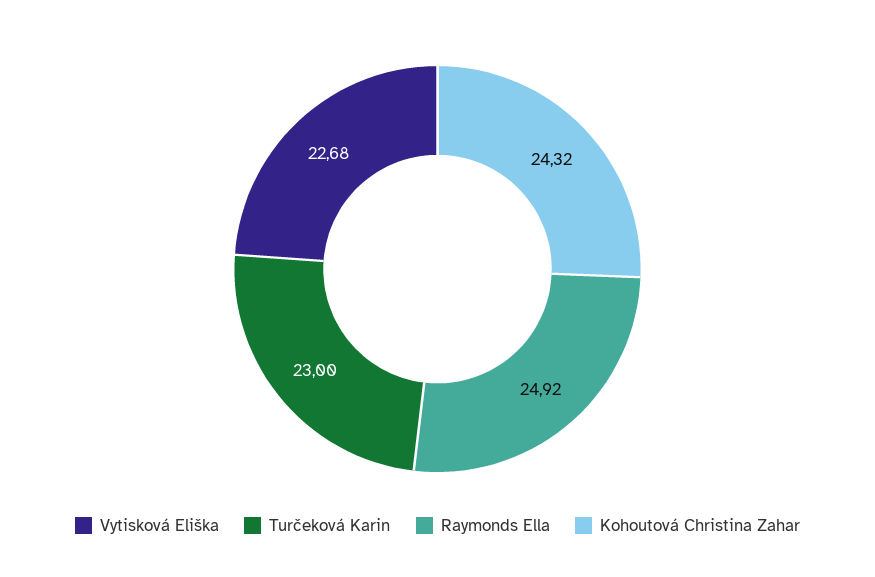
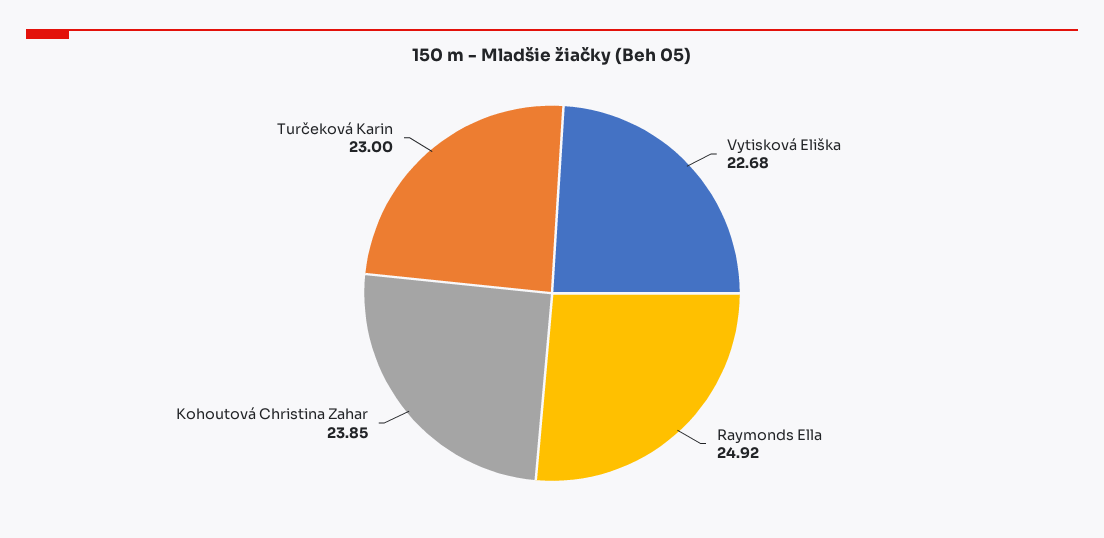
Kohoutová Christina Zahar: 24.32 -> 23.85

